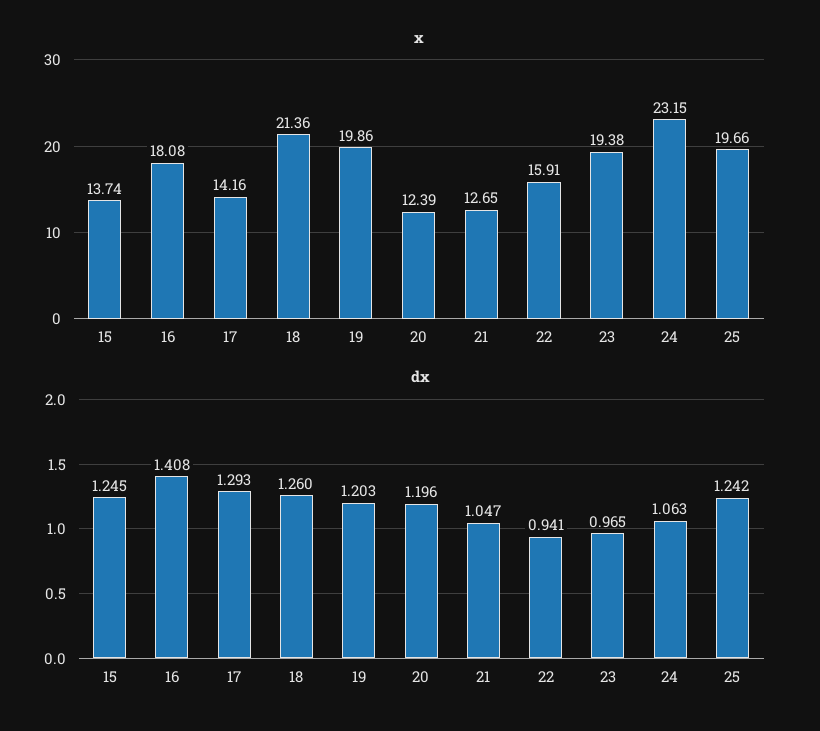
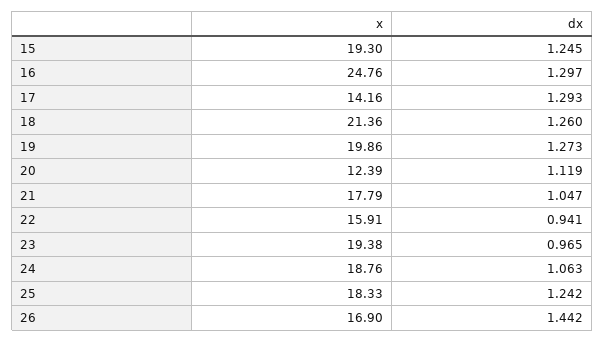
x, 15: 13.74 -> 19.3
x, 16: 18.08 -> 24.76
x, 21: 12.65 -> 17.79
x, 24: 23.15 -> 18.76
x, 25: 19.66 -> 18.33
dx, 16: 1.408 -> 1.297
dx, 19: 1.203 -> 1.273
dx, 20: 1.196 -> 1.119
x, 26: none -> 16.9
dx, 26: none -> 1.442

